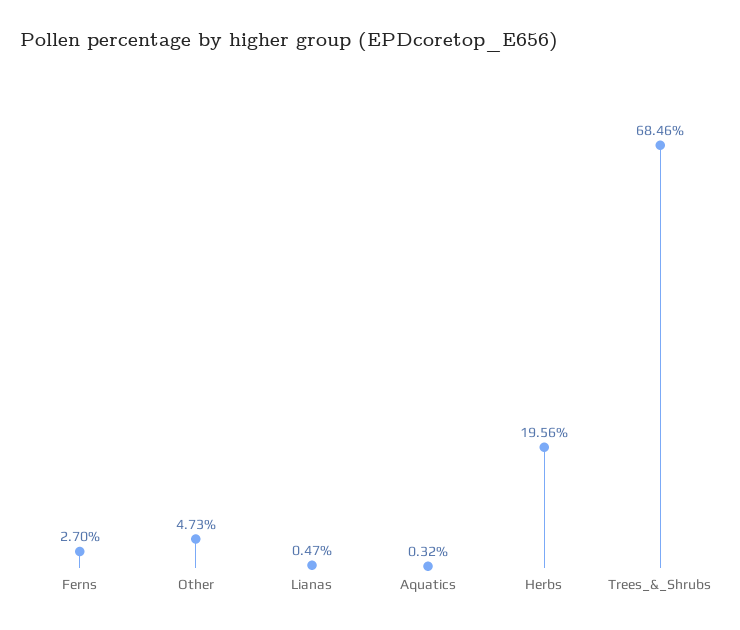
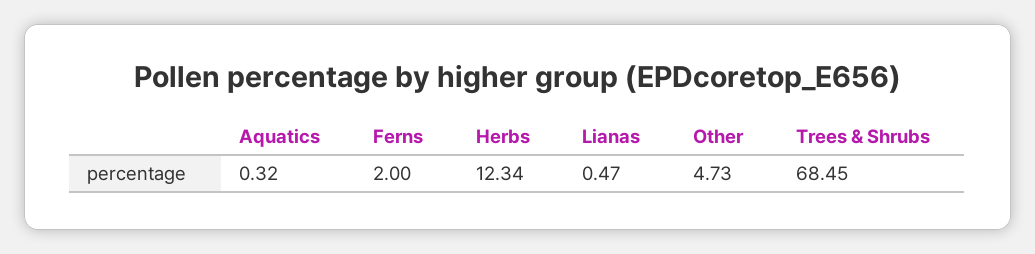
Ferns: 2.7 -> 2
Herbs: 19.56 -> 12.34
Trees_&_Shrubs: 68.46 -> 68.45

